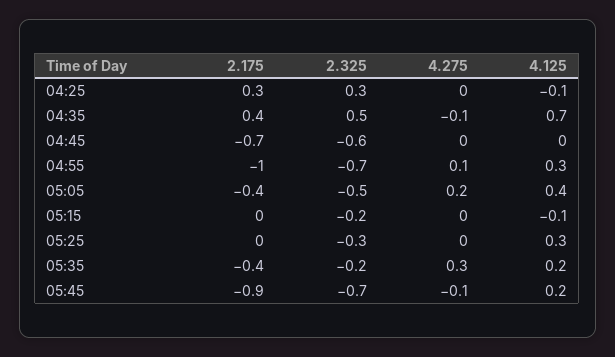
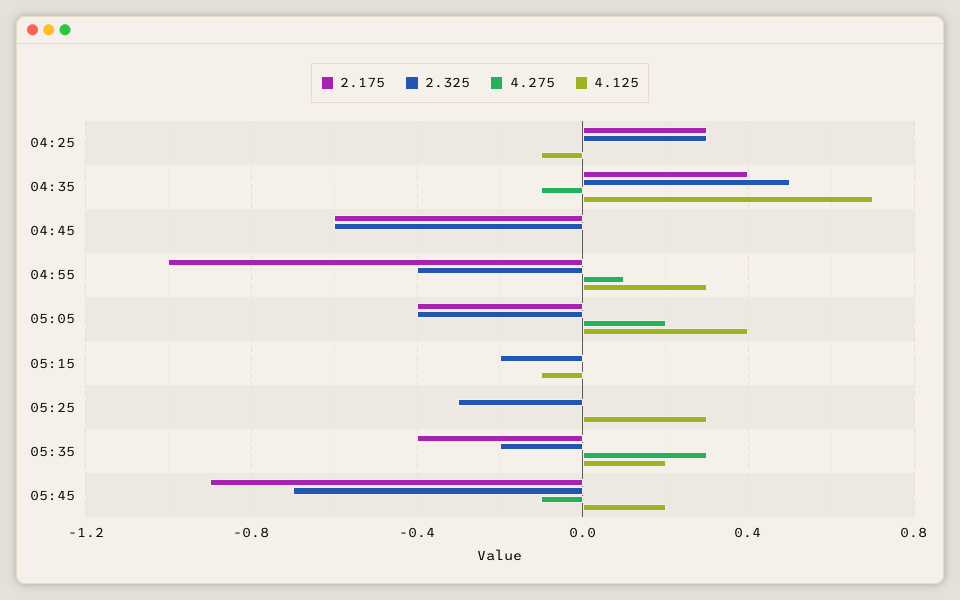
2.175, 04:45: -0.7 -> -0.6
2.325, 04:55: -0.7 -> -0.4
2.325, 05:05: -0.5 -> -0.4

